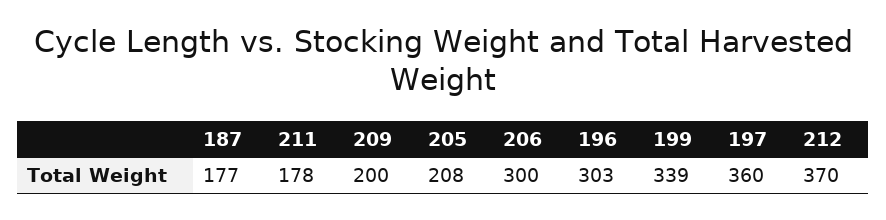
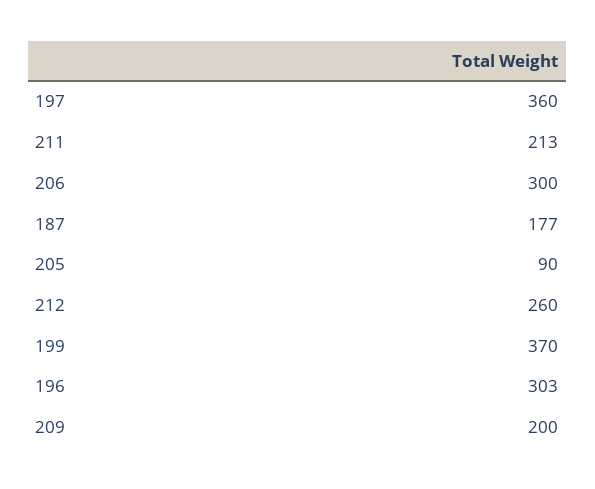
211: 178 -> 213
205: 208 -> 90
199: 339 -> 370
212: 370 -> 260

